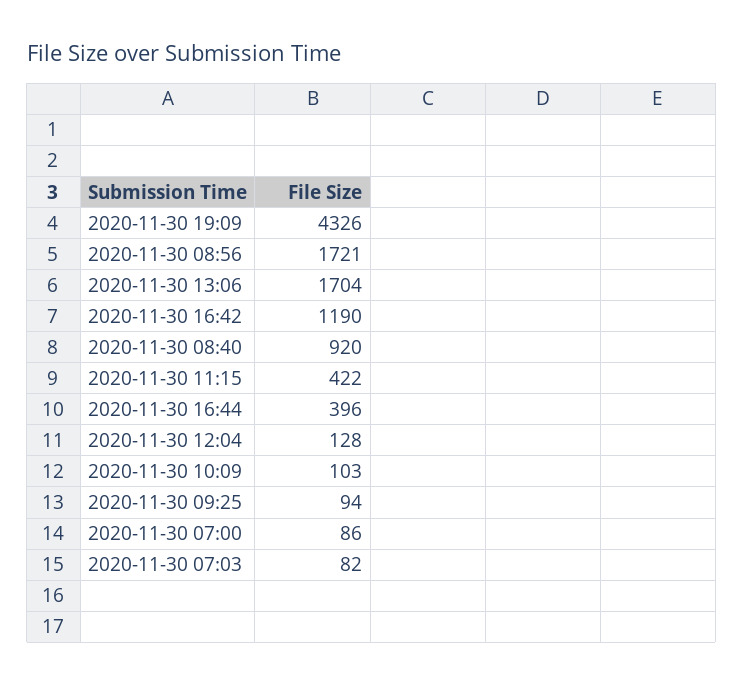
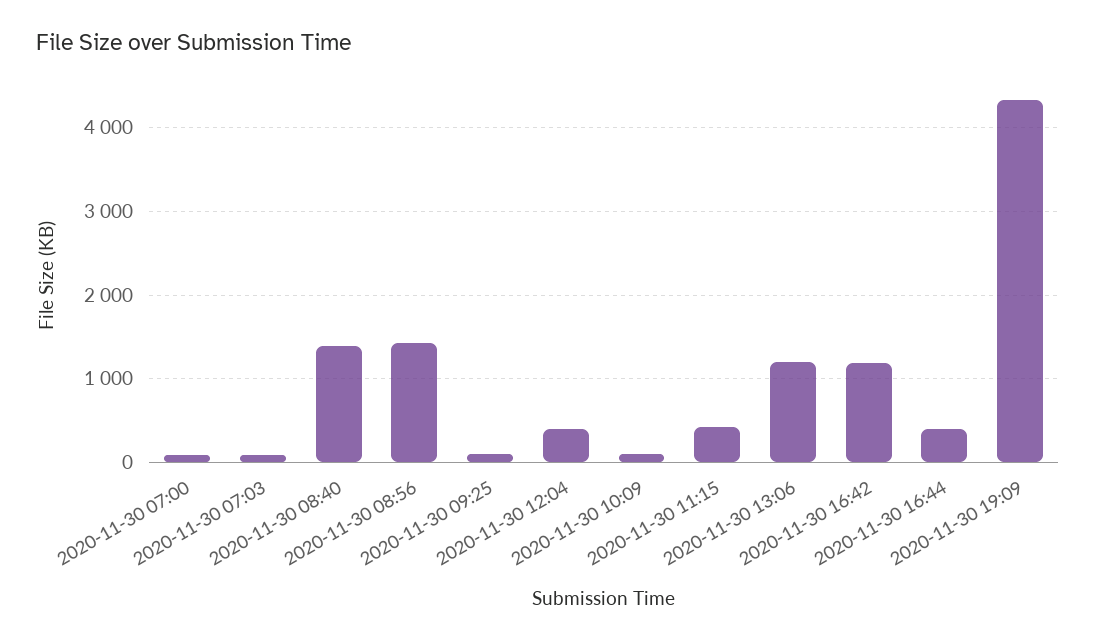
2020-11-30 08:56: 1721 -> 1400
2020-11-30 13:06: 1704 -> 1200
2020-11-30 08:40: 920 -> 1400
2020-11-30 12:04: 128 -> 400

